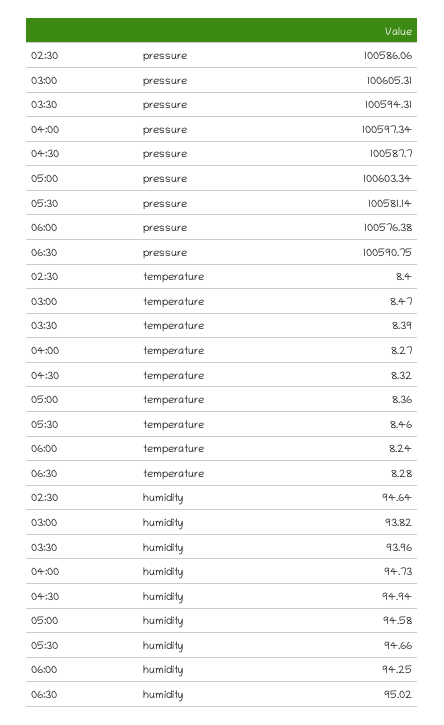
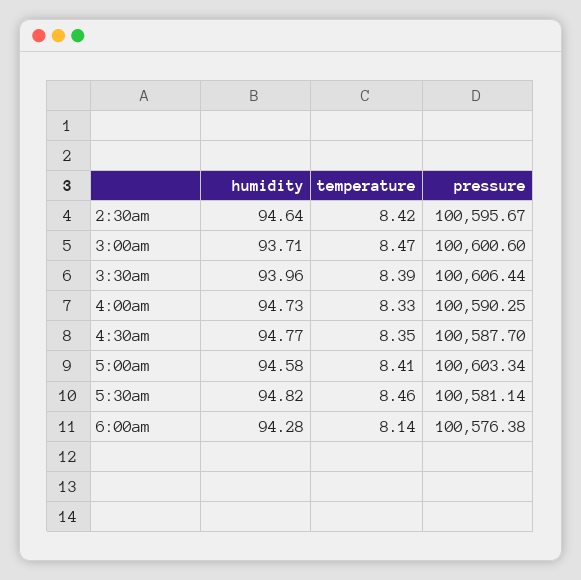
02:30, pressure: 100586.06 -> 100595.67
03:00, pressure: 100605.31 -> 100600.6
03:30, pressure: 100594.31 -> 100606.44
04:00, pressure: 100597.34 -> 100590.25
06:30, pressure: 100590.75 -> none
02:30, temperature: 8.4 -> 8.42
04:00, temperature: 8.27 -> 8.33
04:30, temperature: 8.32 -> 8.35
05:00, temperature: 8.36 -> 8.41
06:00, temperature: 8.24 -> 8.14
06:30, temperature: 8.28 -> none
03:00, humidity: 93.82 -> 93.71
04:30, humidity: 94.94 -> 94.77
05:30, humidity: 94.66 -> 94.82
06:00, humidity: 94.25 -> 94.28
06:30, humidity: 95.02 -> none

